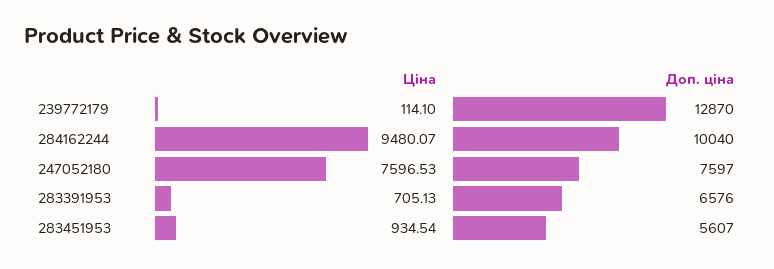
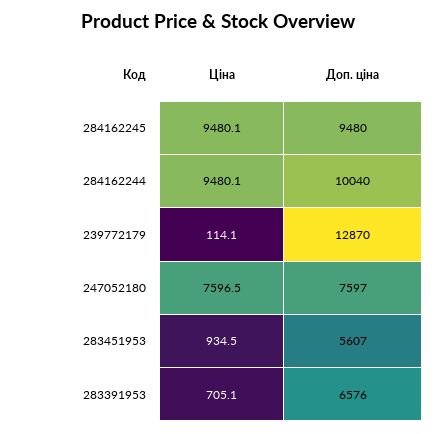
Ціна, 284162245: none -> 9480.1
Доп. ціна, 284162245: none -> 9480

